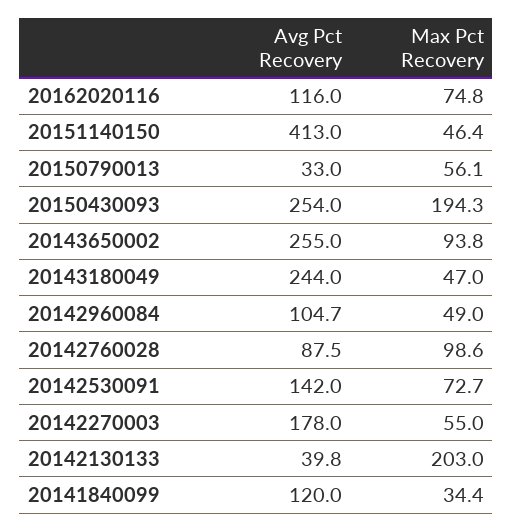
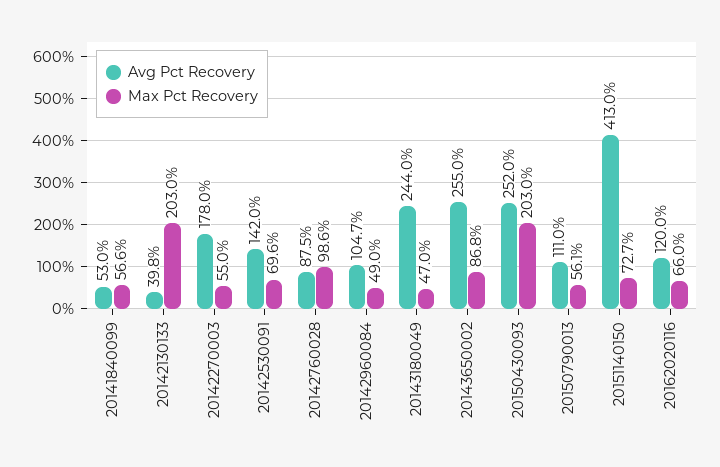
Avg Pct Recovery, 20162020116: 116 -> 120
Max Pct Recovery, 20162020116: 74.8 -> 66
Max Pct Recovery, 20151140150: 46.4 -> 72.7
Avg Pct Recovery, 20150790013: 33 -> 111
Avg Pct Recovery, 20150430093: 254 -> 252
Max Pct Recovery, 20150430093: 194.3 -> 203
Max Pct Recovery, 20143650002: 93.8 -> 86.8
Max Pct Recovery, 20142530091: 72.7 -> 69.6
Avg Pct Recovery, 20141840099: 120 -> 53
Max Pct Recovery, 20141840099: 34.4 -> 56.6

